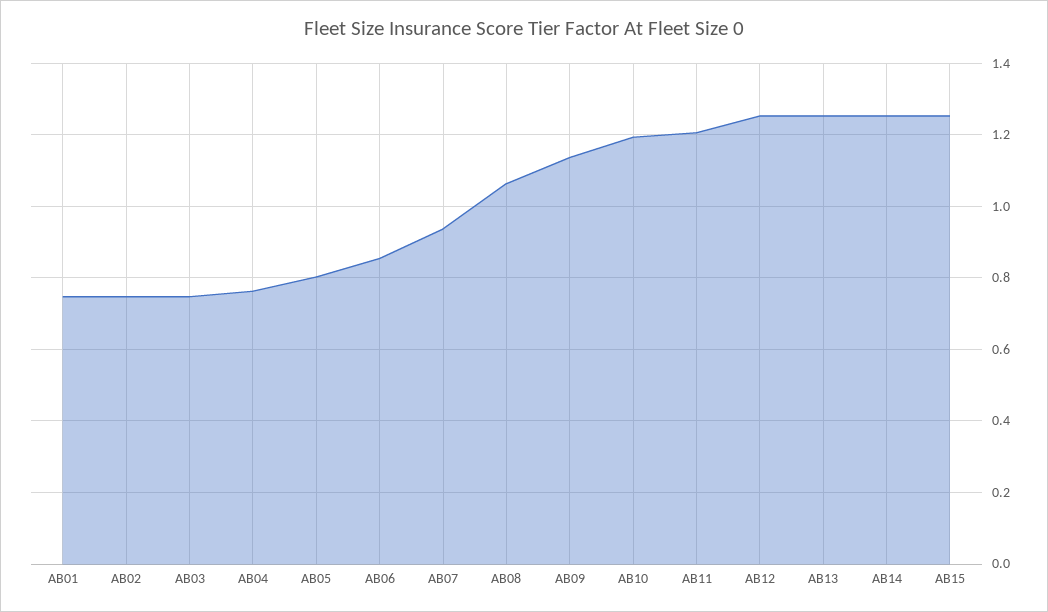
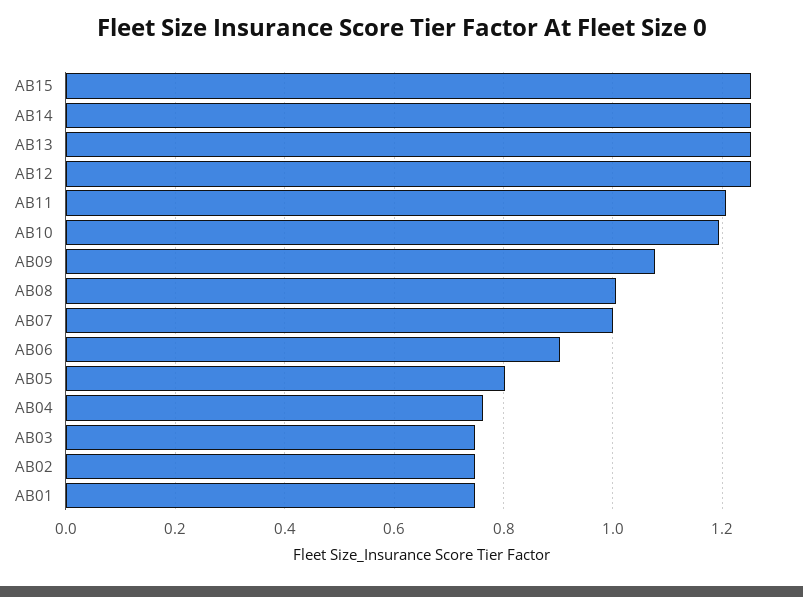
AB06: 0.86 -> 0.9
AB07: 0.94 -> 1
AB08: 1.06 -> 1
AB09: 1.14 -> 1.08

